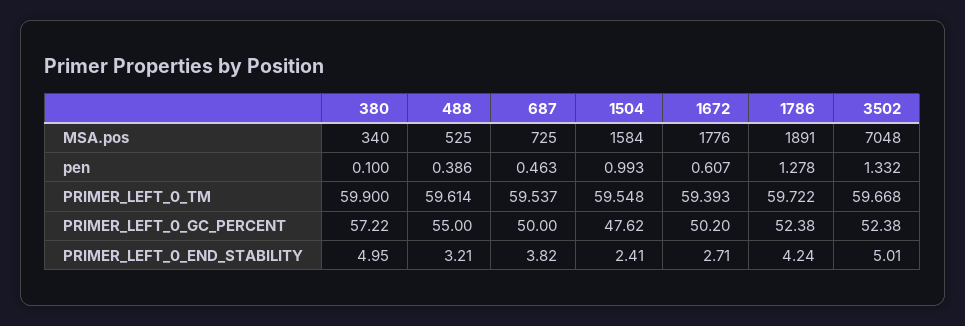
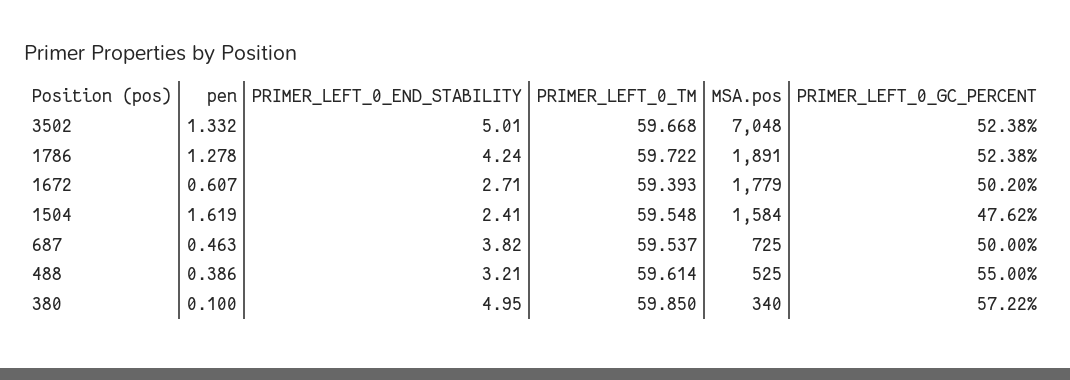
1672, MSA.pos: 1776 -> 1779
1504, pen: 0.993 -> 1.619
380, PRIMER_LEFT_0_TM: 59.9 -> 59.85

